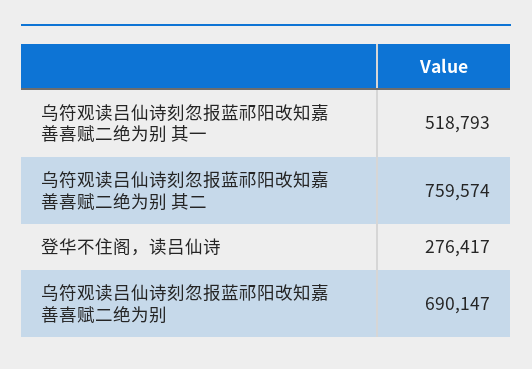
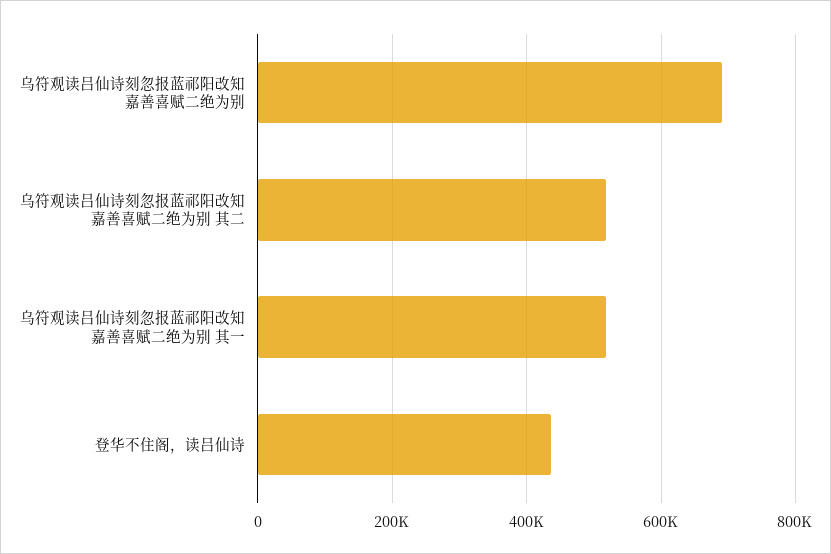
乌符观读吕仙诗刻忽报蓝祁阳改知嘉善喜赋二绝为别 其二: 759574 -> 520000
登华不住阁，读吕仙诗: 276417 -> 440000

